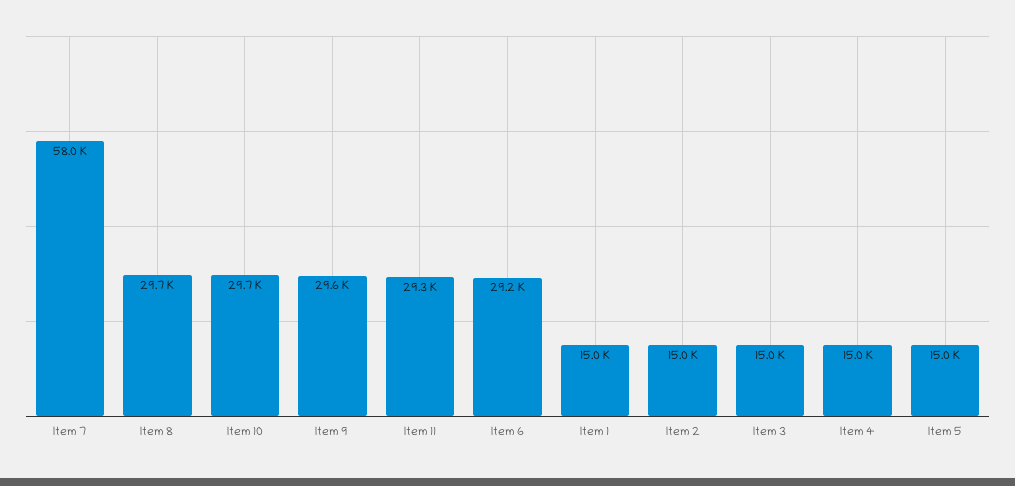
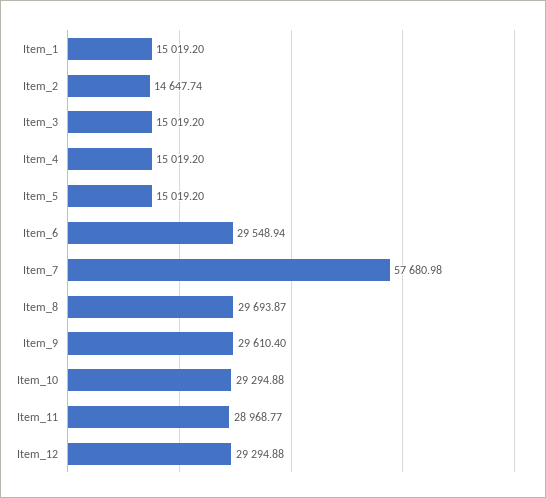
Item 7: 58000 -> 57680.98
Item 10: 29700 -> 29294.88
Item 11: 29300 -> 28968.77
Item 6: 29200 -> 29548.94
Item 2: 15000 -> 14647.74
Item_12: none -> 29294.88

